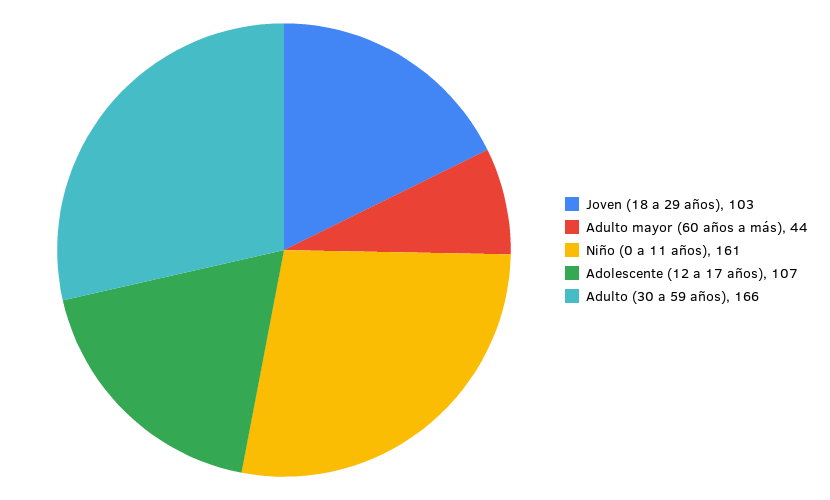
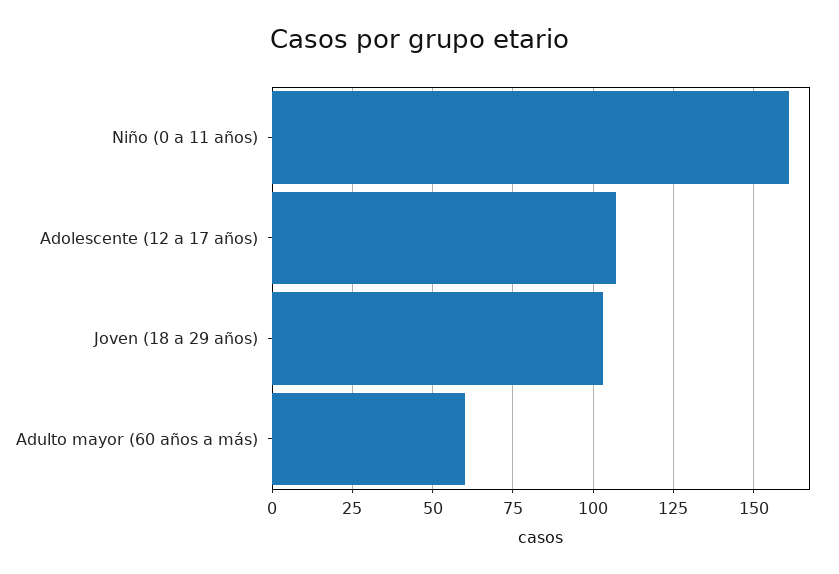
Adulto mayor (60 años a más): 44 -> 60
Adulto (30 a 59 años): 166 -> none

